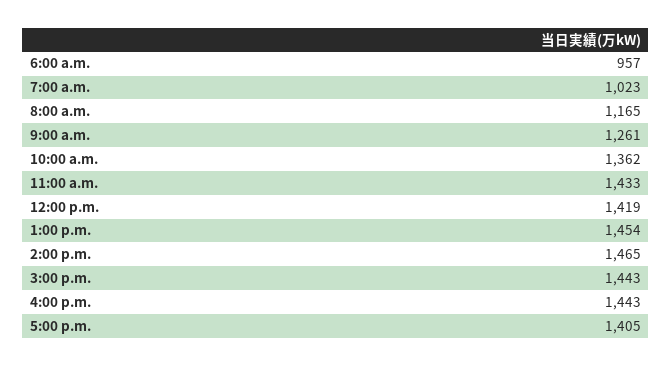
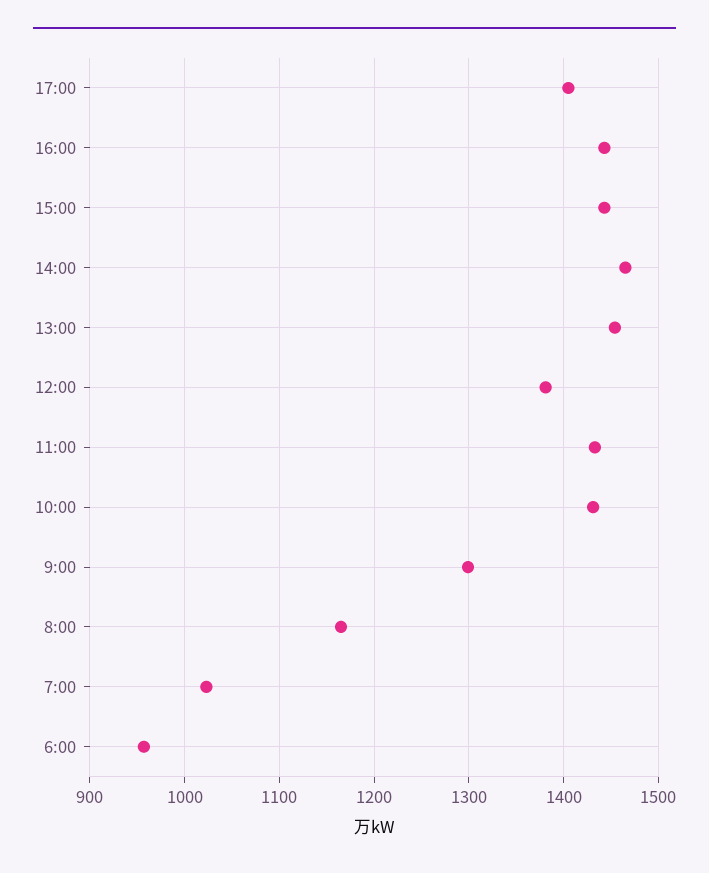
9:00 a.m.: 1261 -> 1300
10:00 a.m.: 1362 -> 1430
12:00 p.m.: 1419 -> 1380

